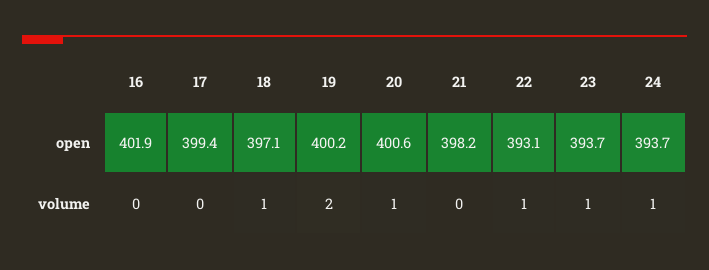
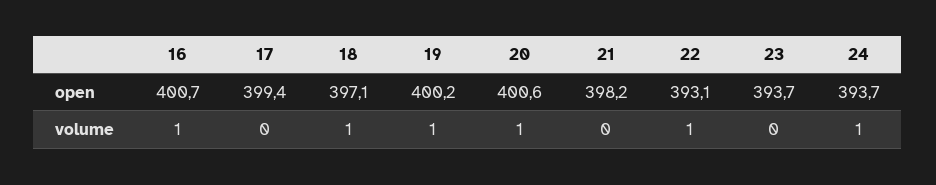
16, open: 401.9 -> 400.7
16, volume: 0 -> 1
19, volume: 2 -> 1
23, volume: 1 -> 0

